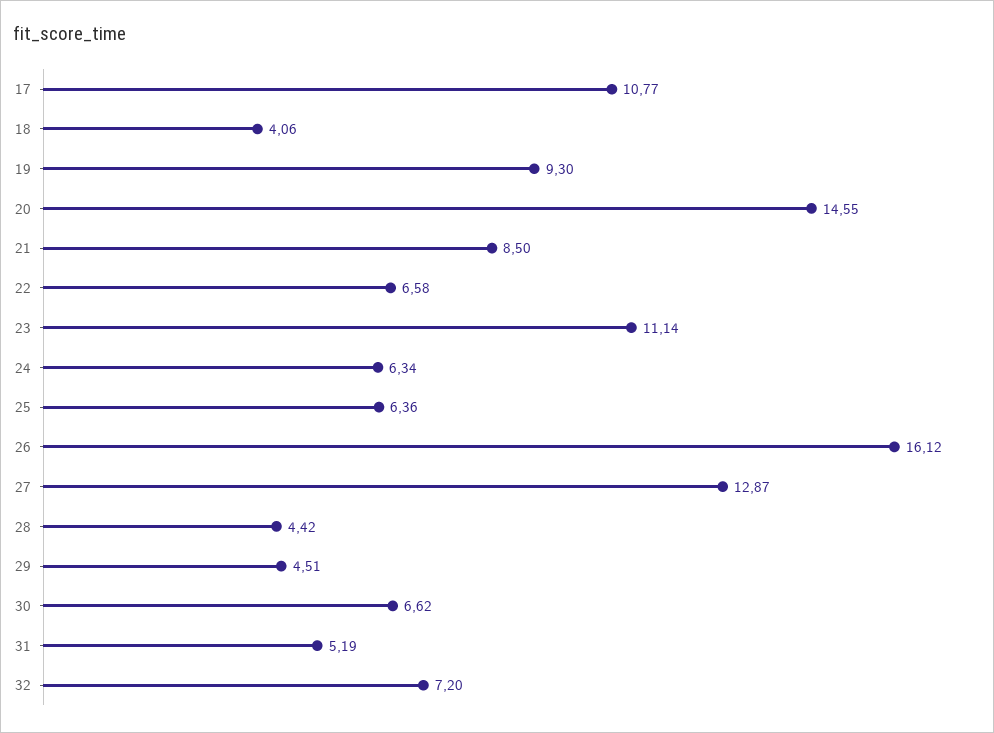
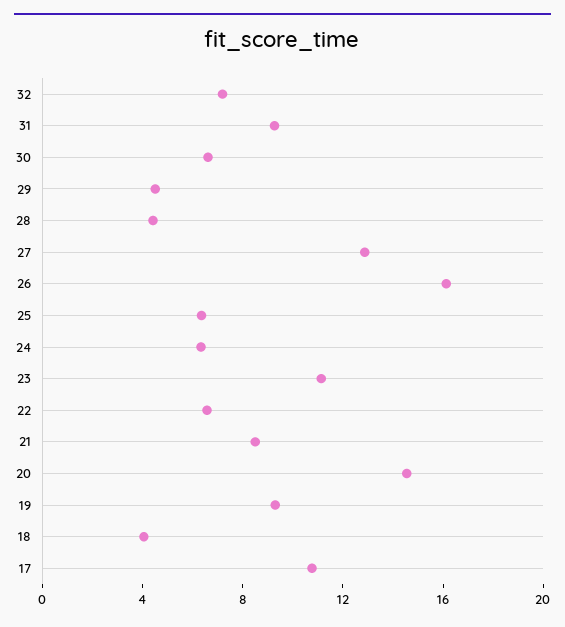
31: 5.19 -> 9

